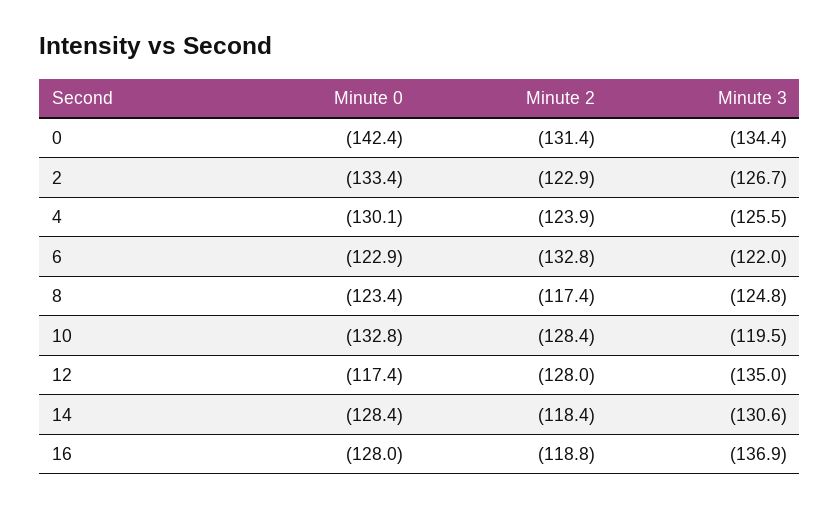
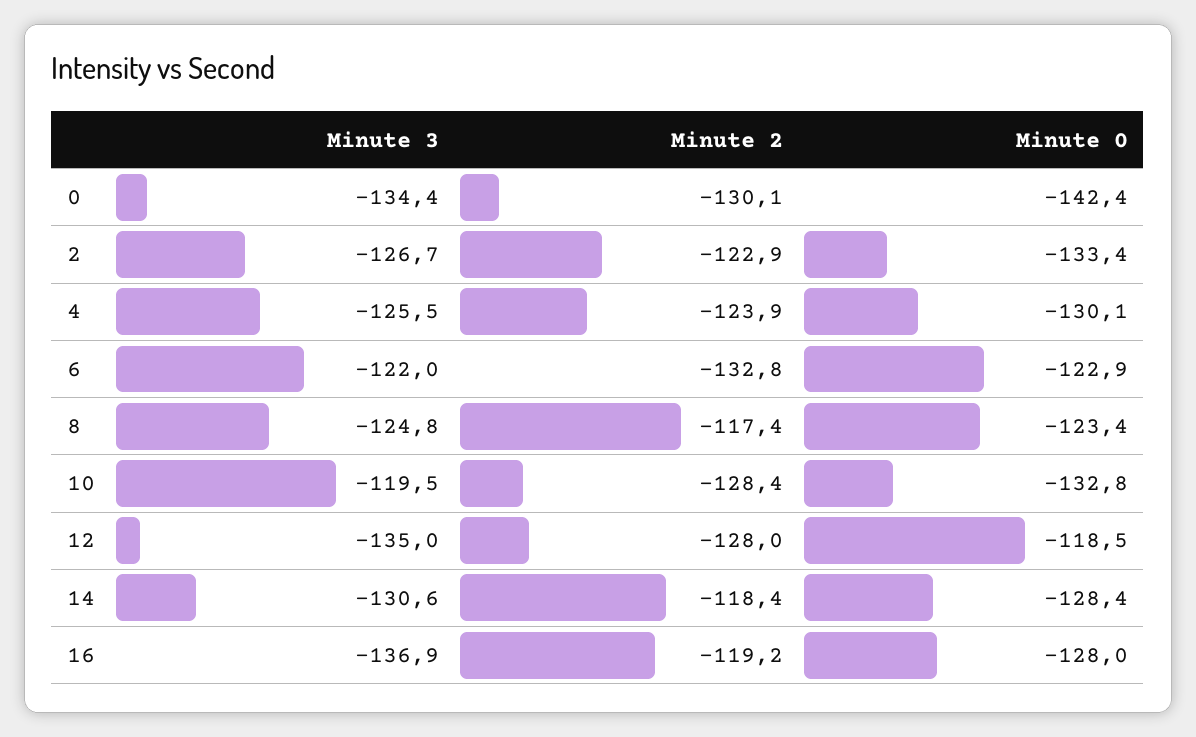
Minute 2, 0: -131.4 -> -130.1
Minute 0, 12: -117.4 -> -118.5
Minute 2, 16: -118.8 -> -119.2

